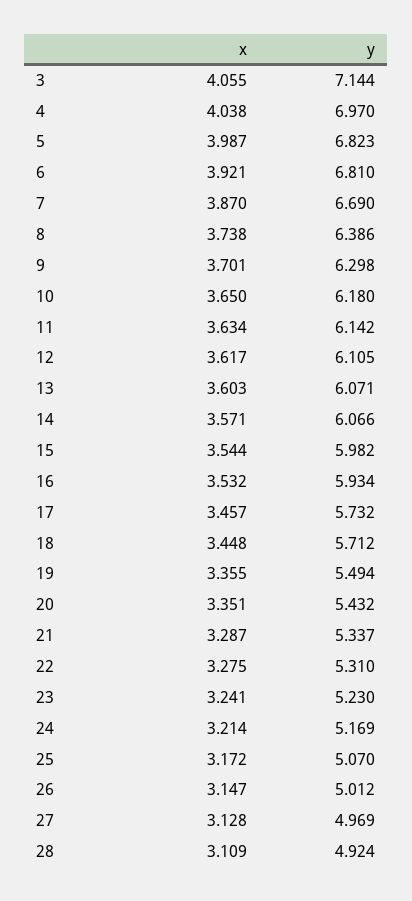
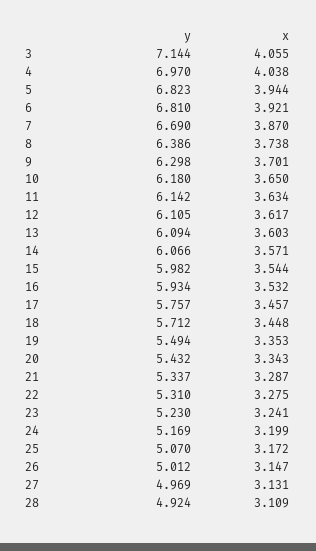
x, 5: 3.987 -> 3.944
y, 13: 6.071 -> 6.094
y, 17: 5.732 -> 5.757
x, 19: 3.355 -> 3.353
x, 20: 3.351 -> 3.343
x, 24: 3.214 -> 3.199
x, 27: 3.128 -> 3.131

